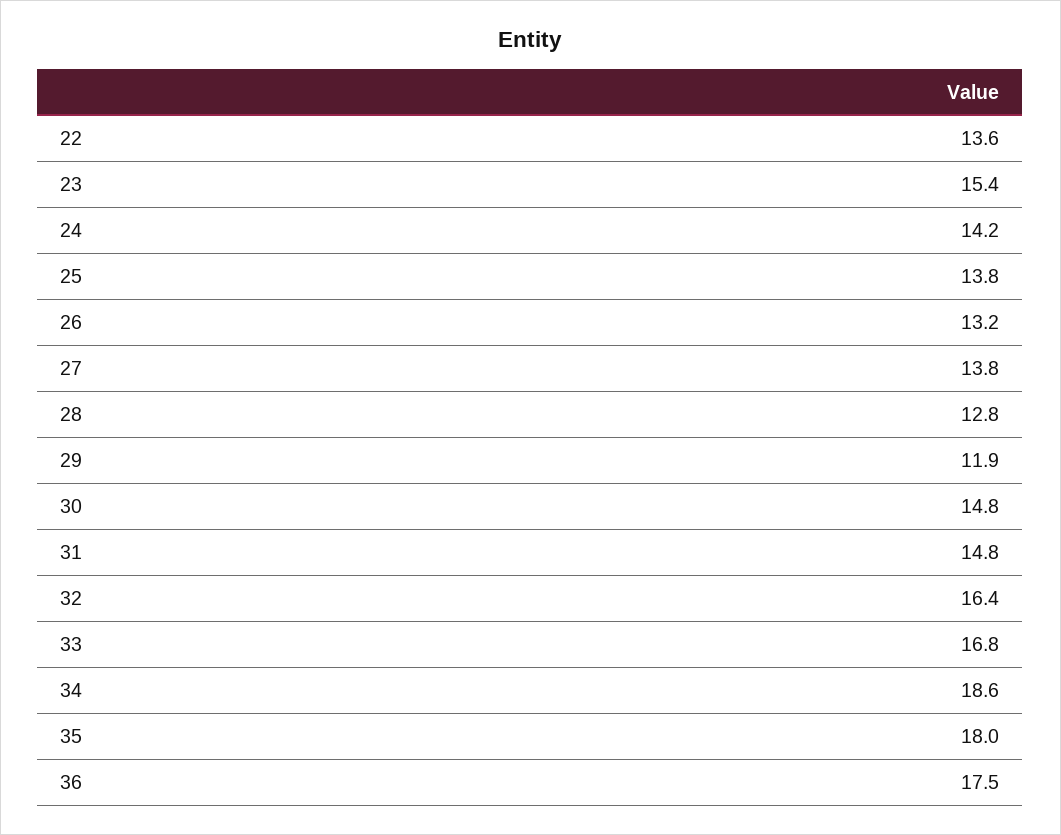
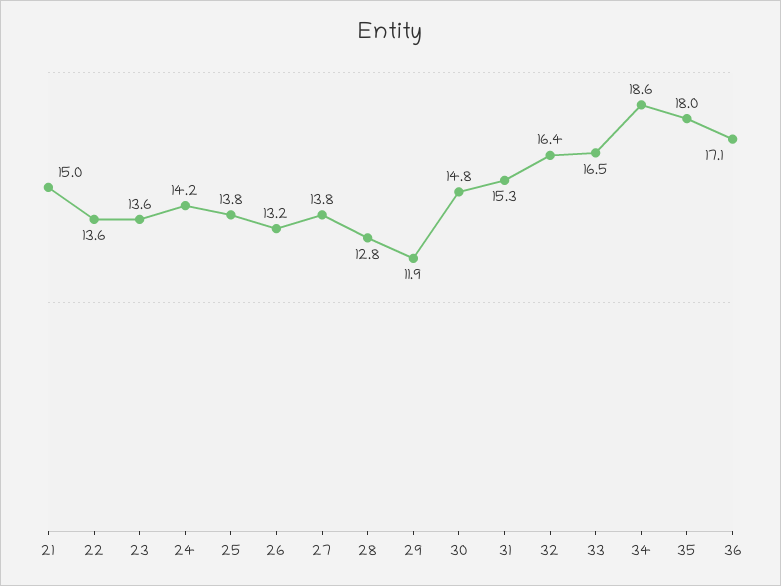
23: 15.4 -> 13.6
31: 14.8 -> 15.3
33: 16.8 -> 16.5
36: 17.5 -> 17.1
21: none -> 15

